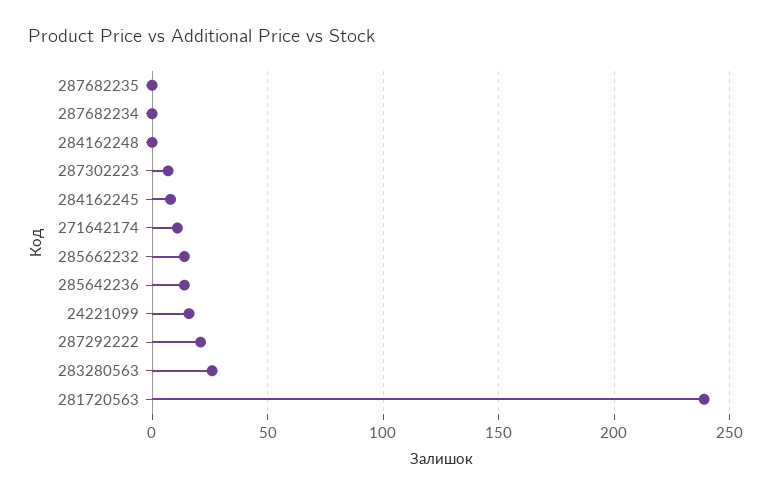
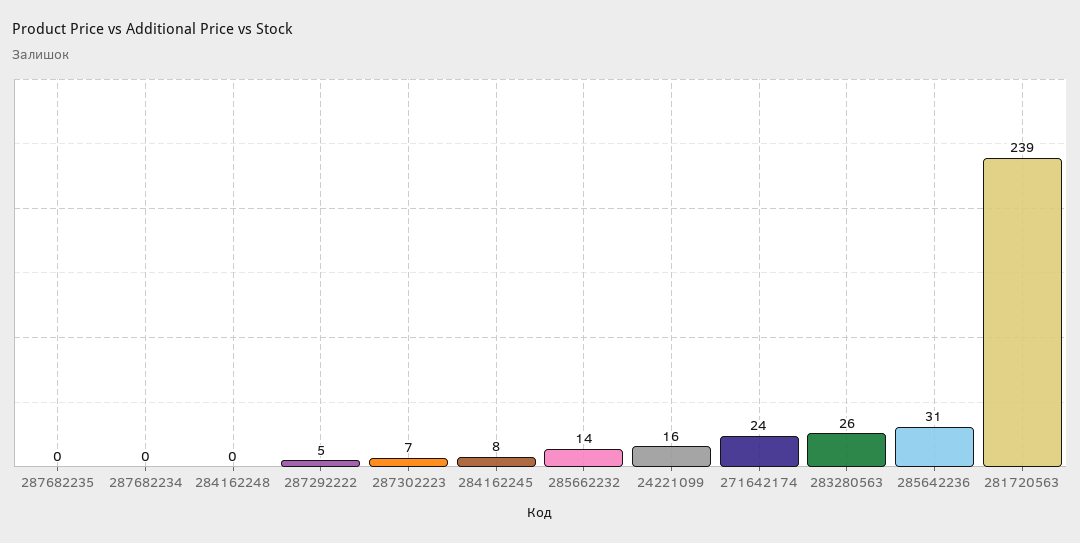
271642174: 10 -> 24
285642236: 15 -> 31
287292222: 20 -> 5

